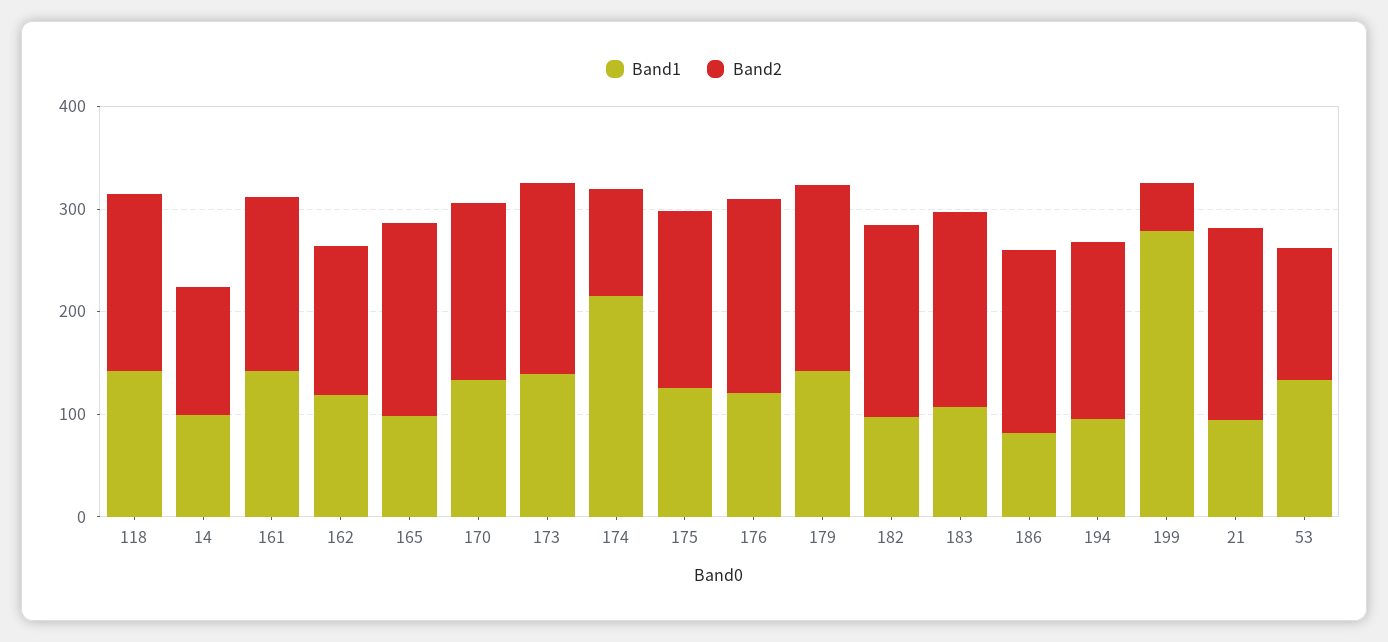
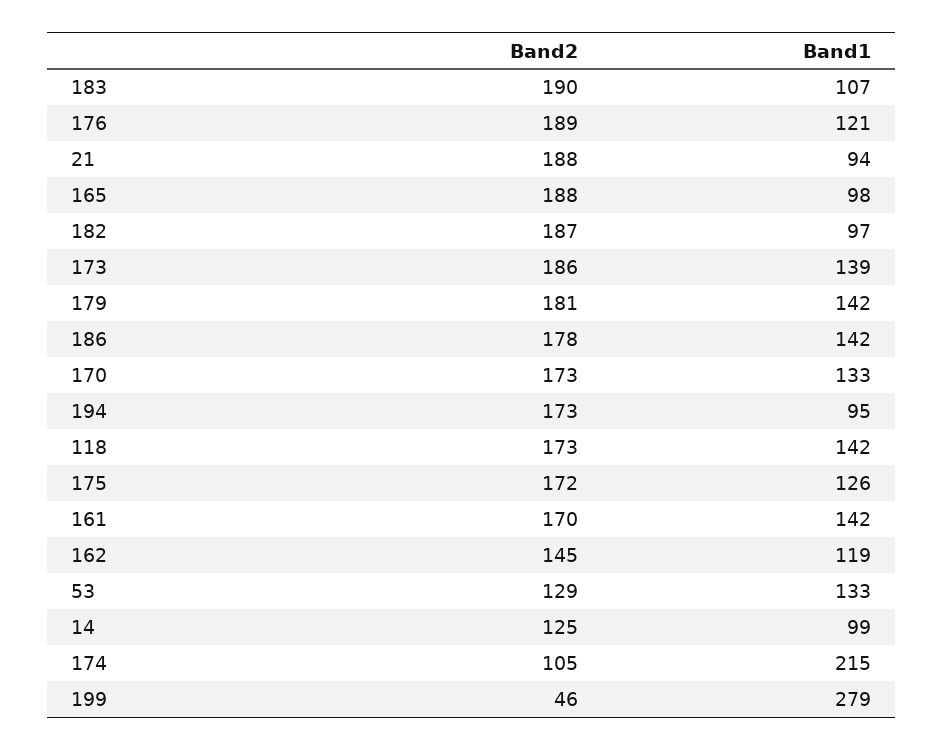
Band1, 186: 80 -> 142

